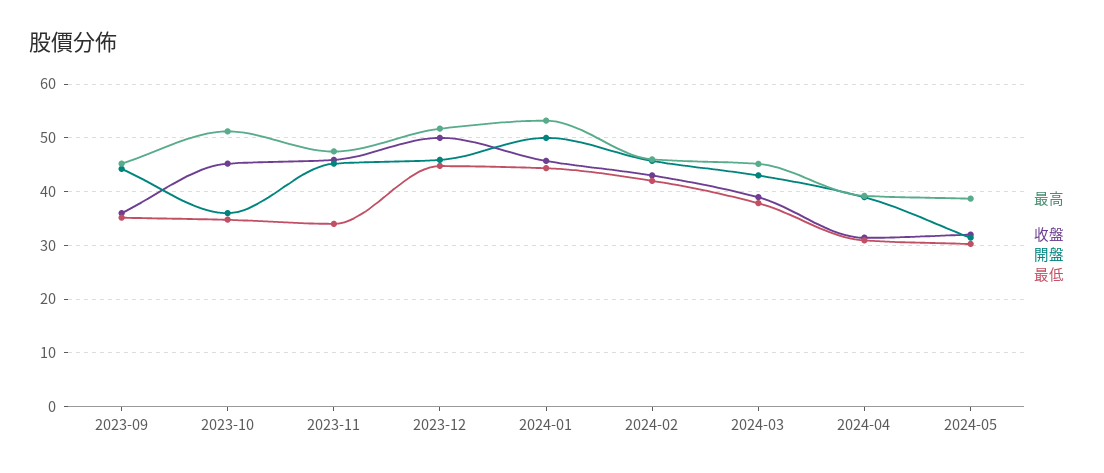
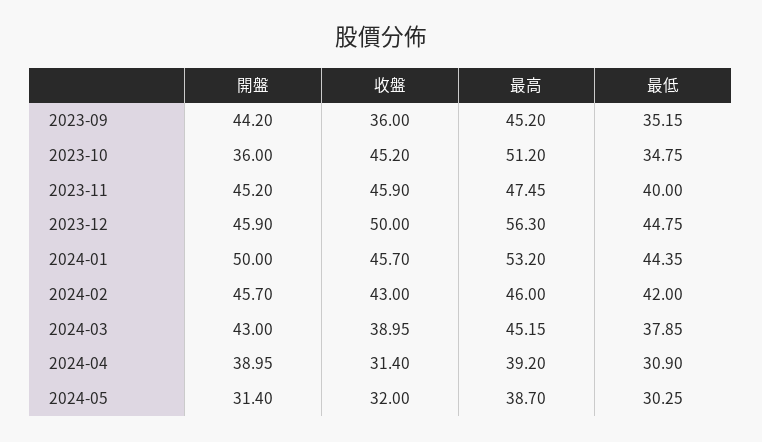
最低, 2023-11: 34 -> 40
最高, 2023-12: 52 -> 56.3

